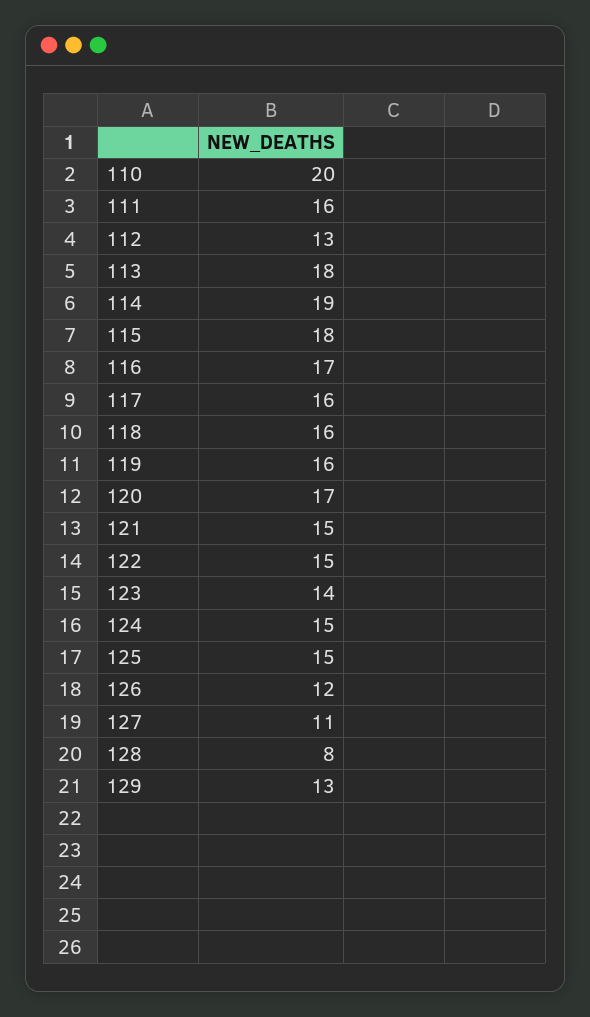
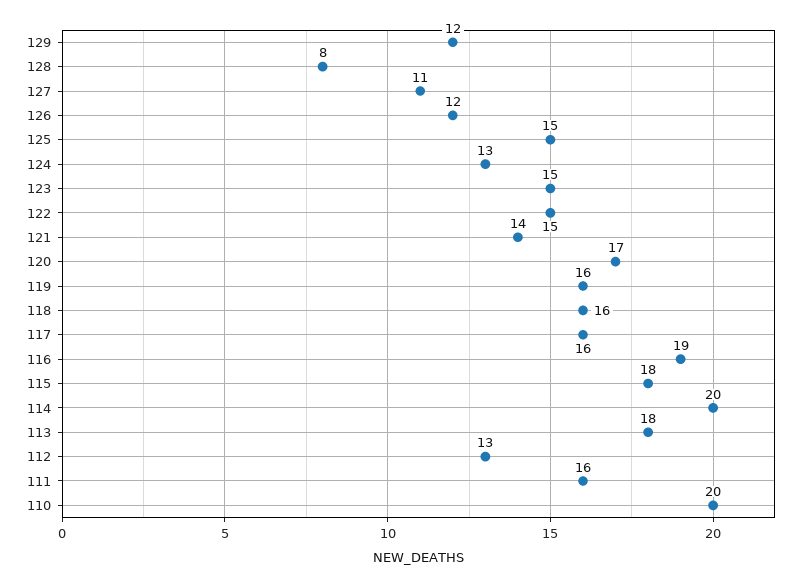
114: 19 -> 20
116: 17 -> 19
121: 15 -> 14
123: 14 -> 15
124: 15 -> 13
129: 13 -> 12

